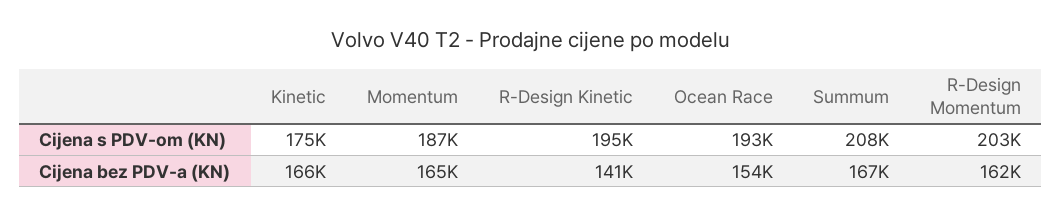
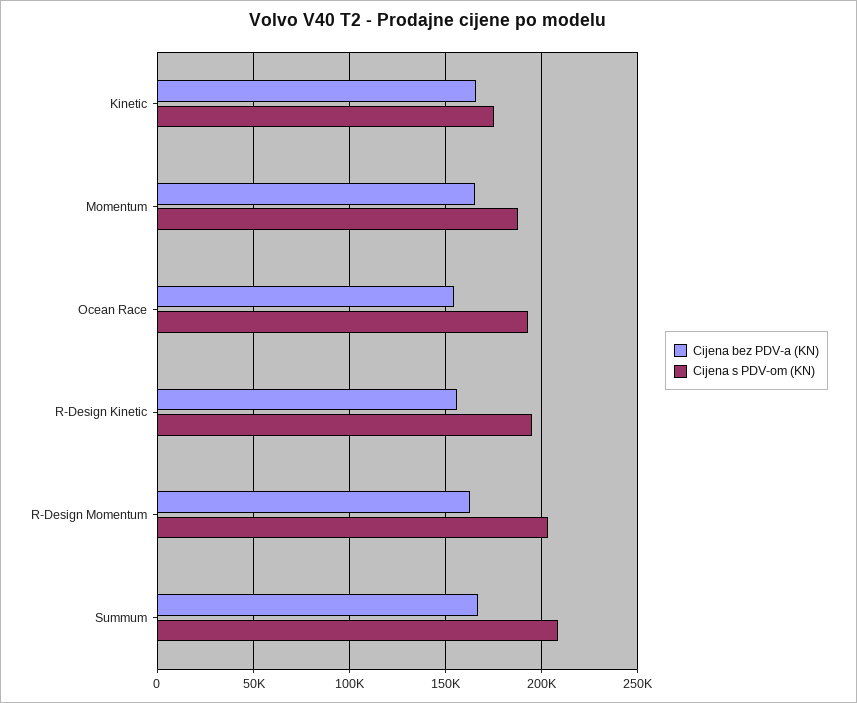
Cijena bez PDV-a (KN), R-Design Kinetic: 141000 -> 155000

